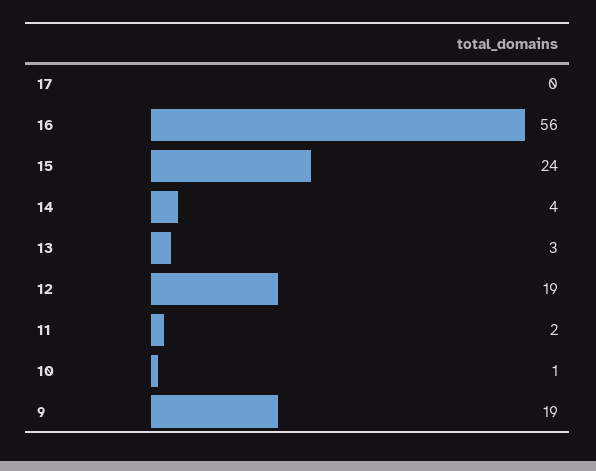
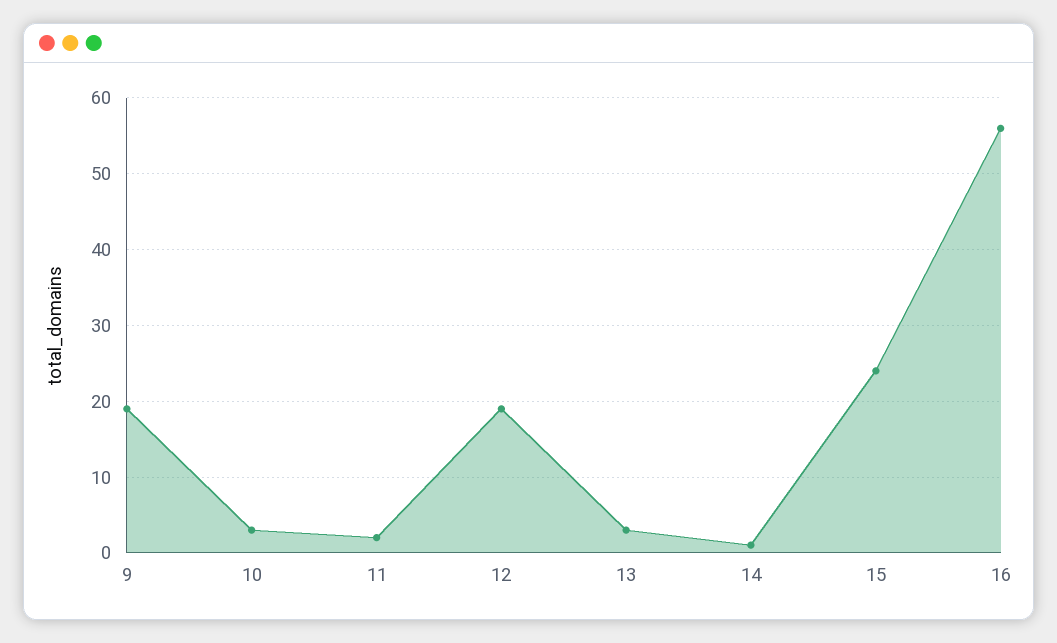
17: 0 -> none
14: 4 -> 1
10: 1 -> 3

